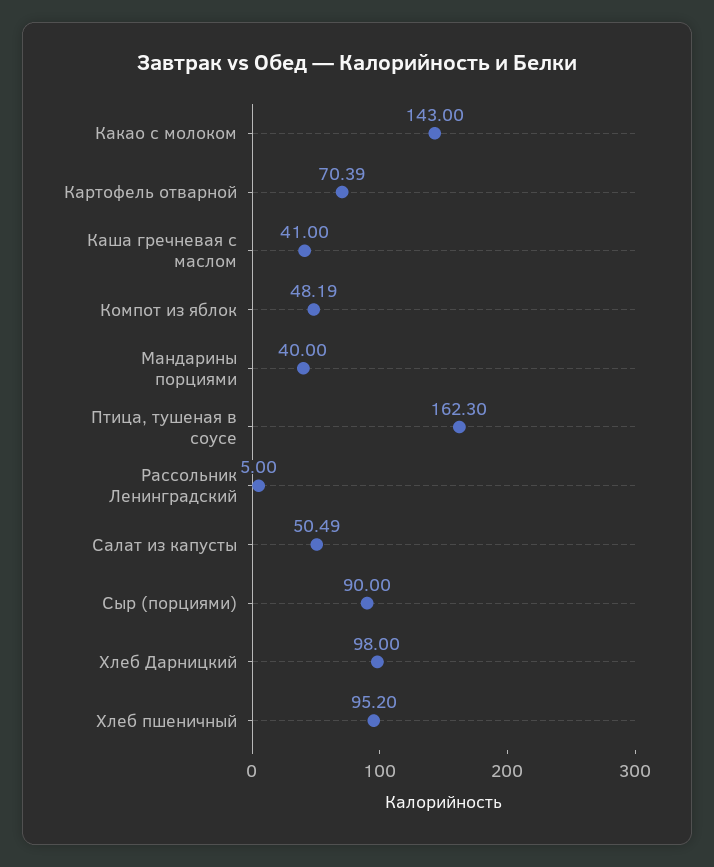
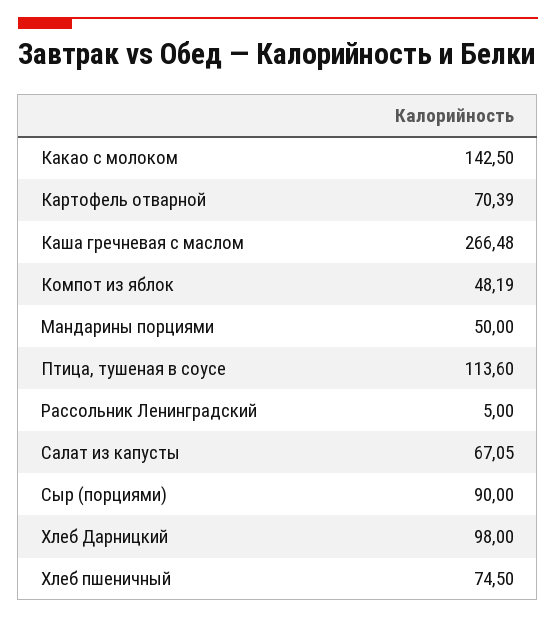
Какао с молоком: 143 -> 142.5
Каша гречневая с маслом: 41 -> 266.48
Мандарины порциями: 40 -> 50
Птица, тушеная в соусе: 162.3 -> 113.6
Салат из капусты: 50.49 -> 67.05
Хлеб пшеничный: 95.2 -> 74.5

